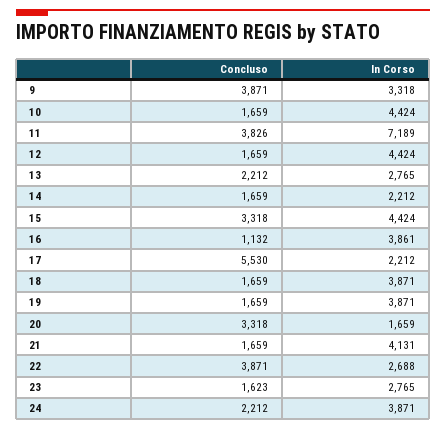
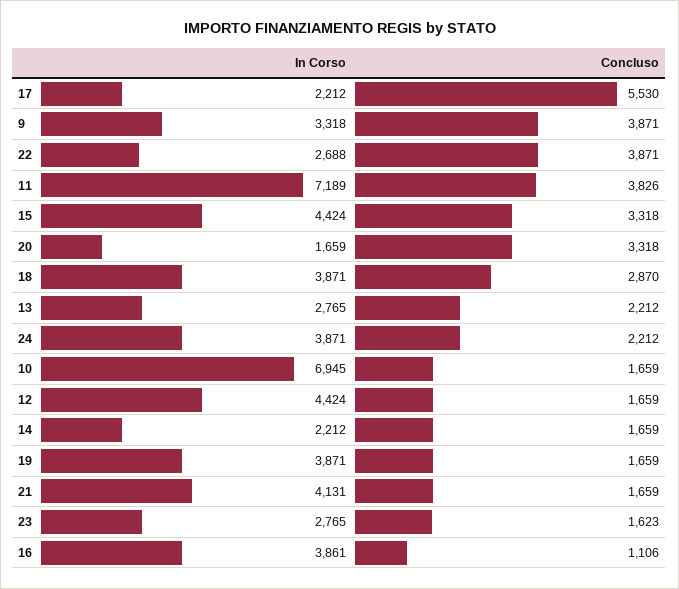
In Corso, 10: 4424 -> 6945
Concluso, 16: 1132 -> 1106
Concluso, 18: 1659 -> 2870

